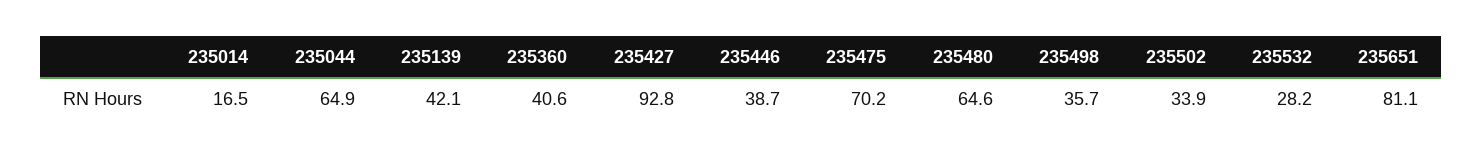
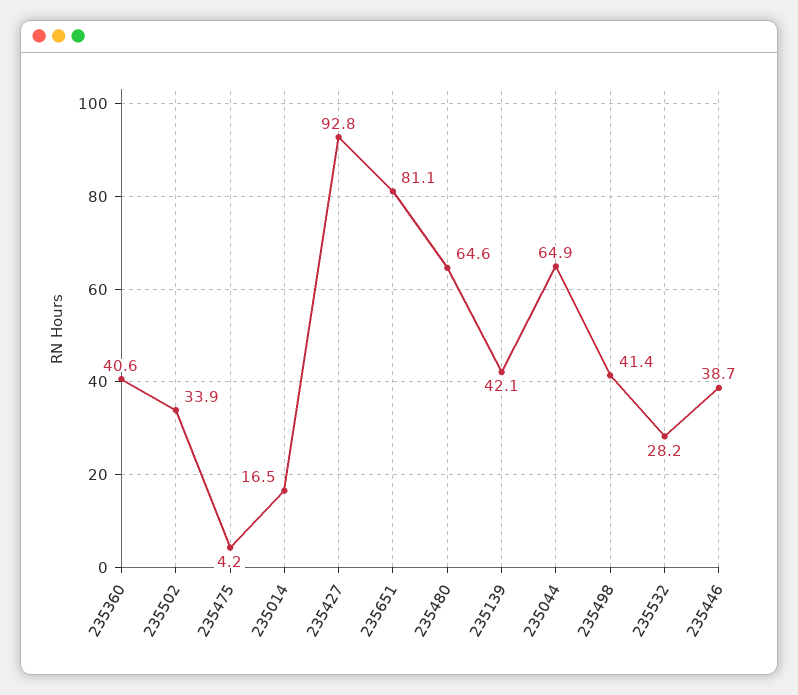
235475: 70.2 -> 4.2
235498: 35.7 -> 41.4

